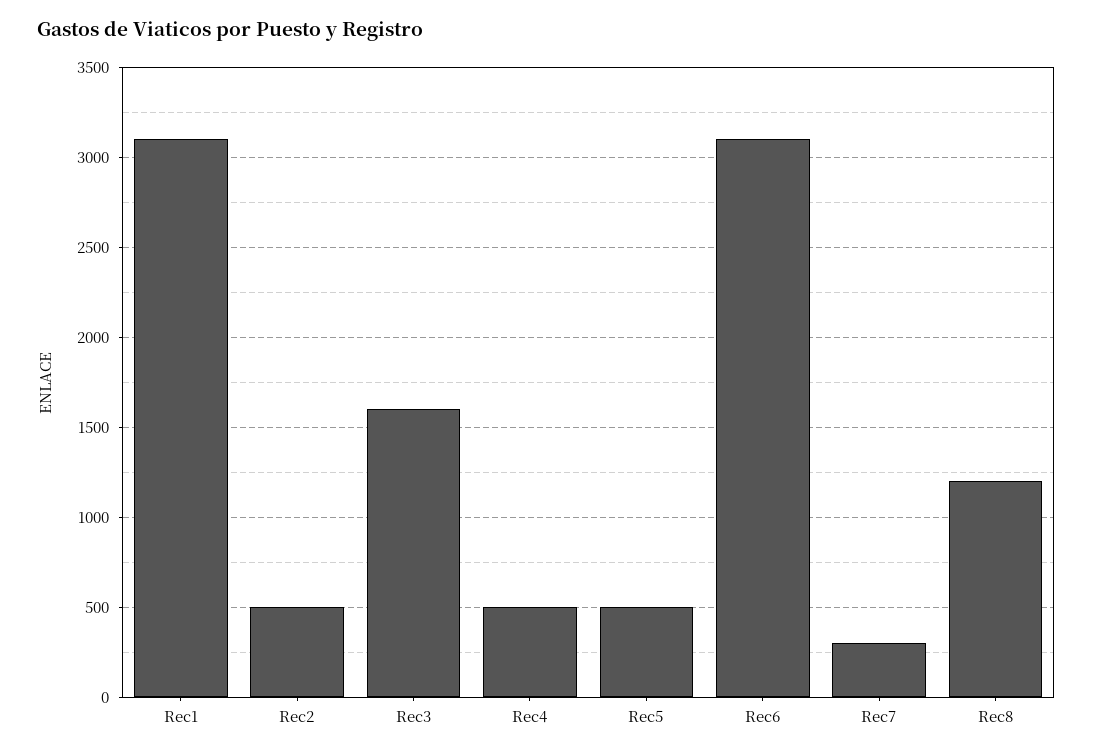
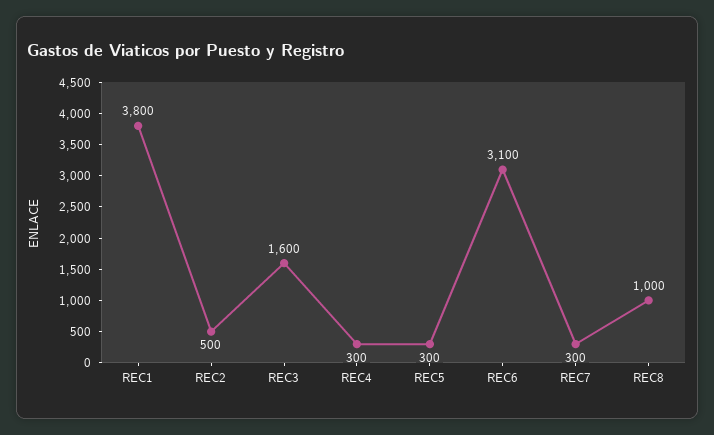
Rec1: 3100 -> 3800
Rec4: 500 -> 300
Rec5: 500 -> 300
Rec8: 1200 -> 1000

